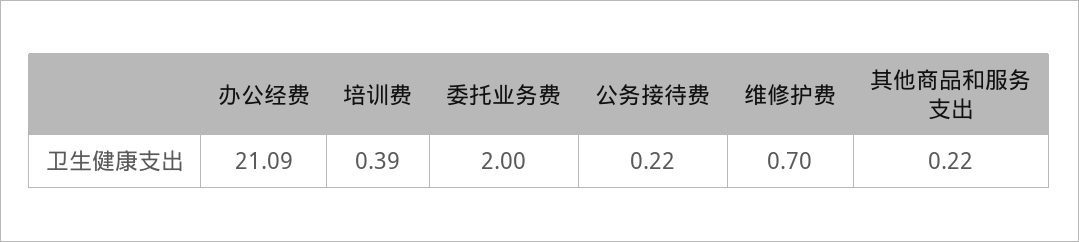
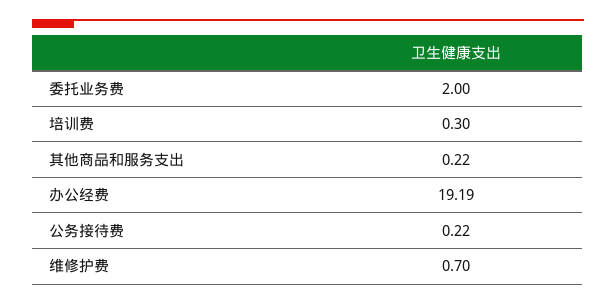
办公经费: 21.09 -> 19.19
培训费: 0.39 -> 0.3

